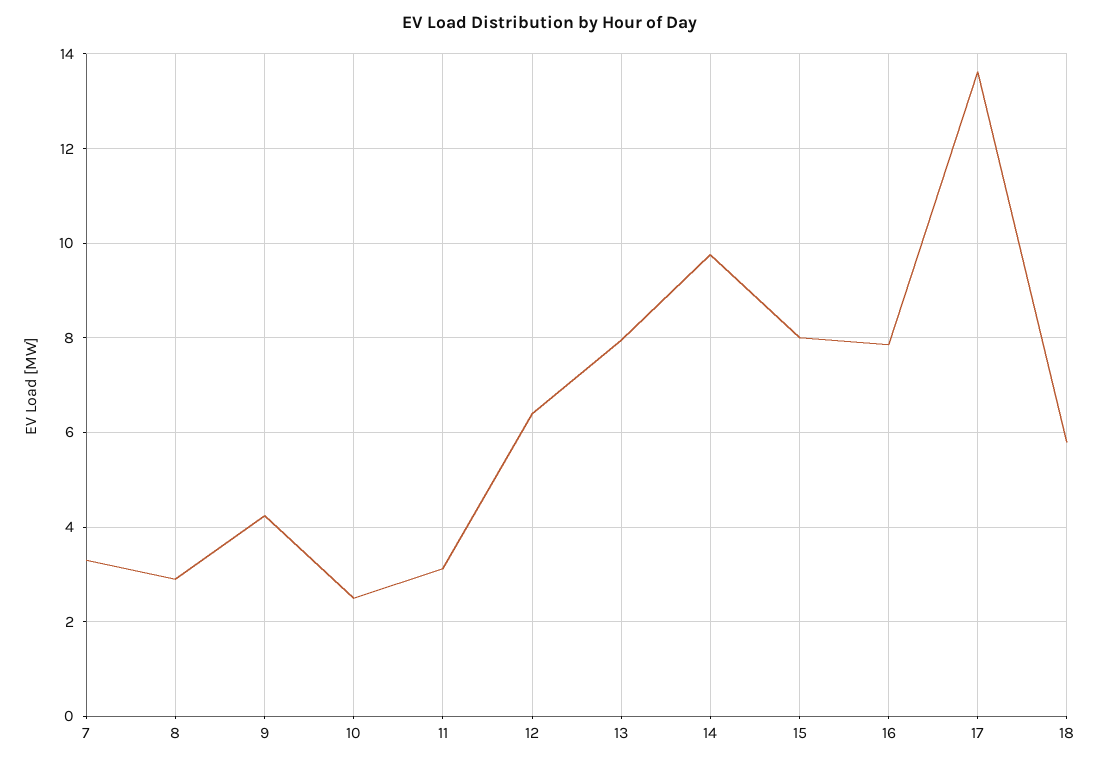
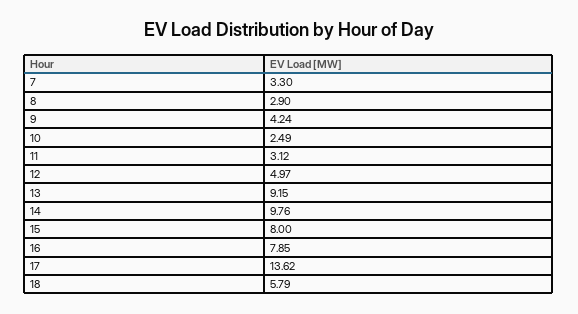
12: 6.4 -> 4.97
13: 8 -> 9.15

